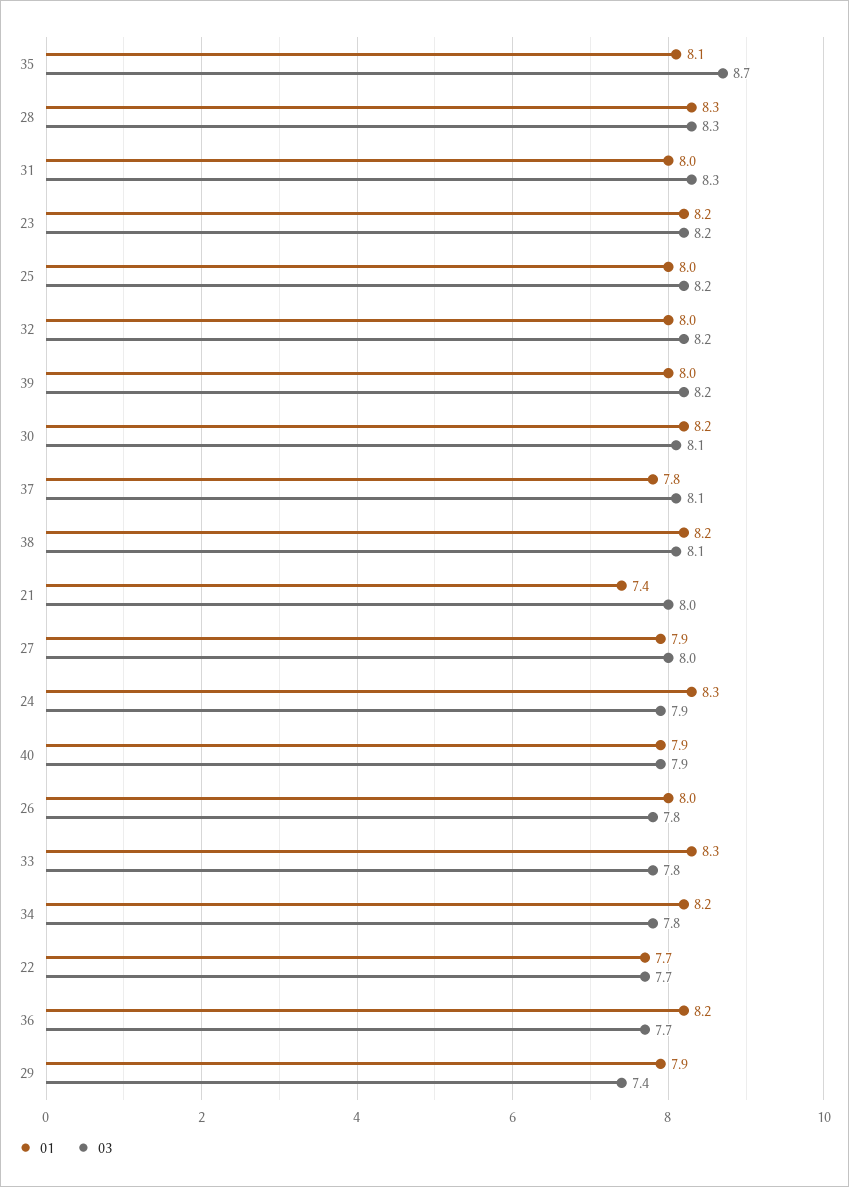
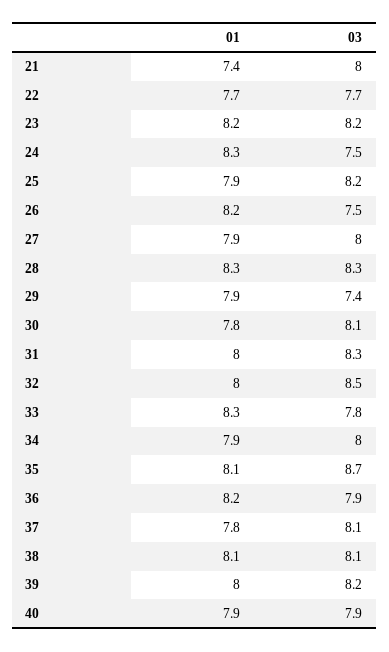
01, 25: 8 -> 7.9
03, 32: 8.2 -> 8.5
01, 30: 8.2 -> 7.8
01, 38: 8.2 -> 8.1
03, 24: 7.9 -> 7.5
01, 26: 8 -> 8.2
03, 26: 7.8 -> 7.5
01, 34: 8.2 -> 7.9
03, 34: 7.8 -> 8
03, 36: 7.7 -> 7.9

